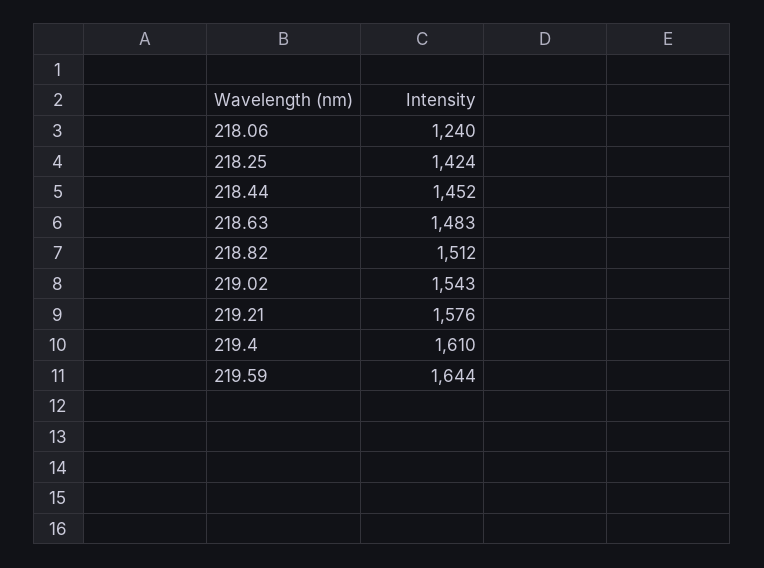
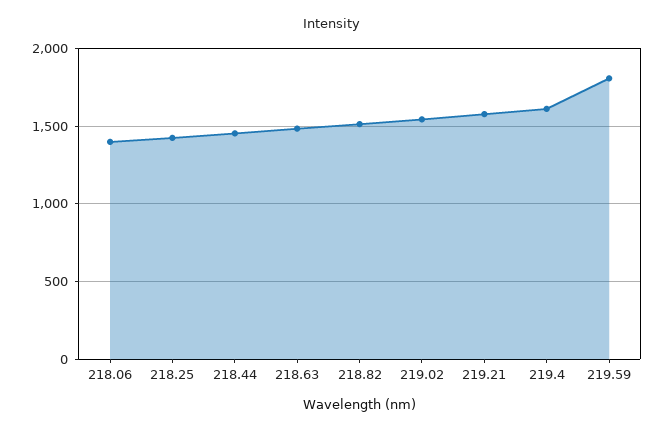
218.06: 1240 -> 1400
219.59: 1644 -> 1800

